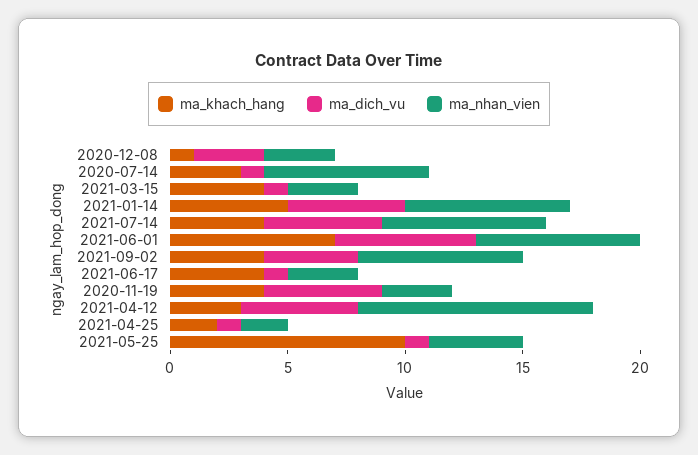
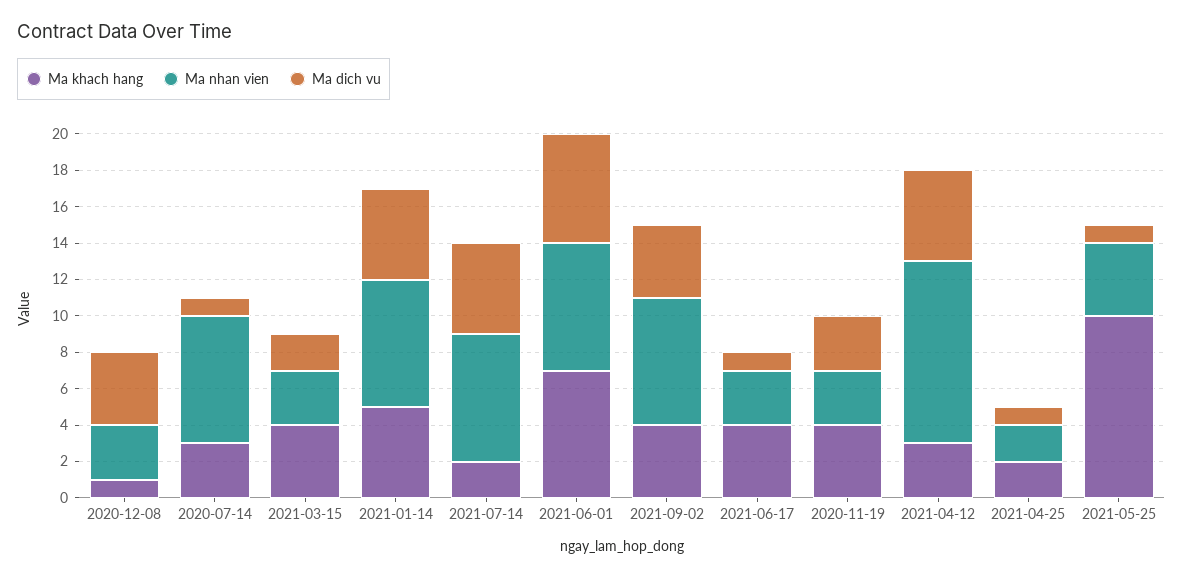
ma_dich_vu, 2020-12-08: 3 -> 4
ma_dich_vu, 2021-03-15: 1 -> 2
ma_khach_hang, 2021-07-14: 4 -> 2
ma_dich_vu, 2020-11-19: 5 -> 3

